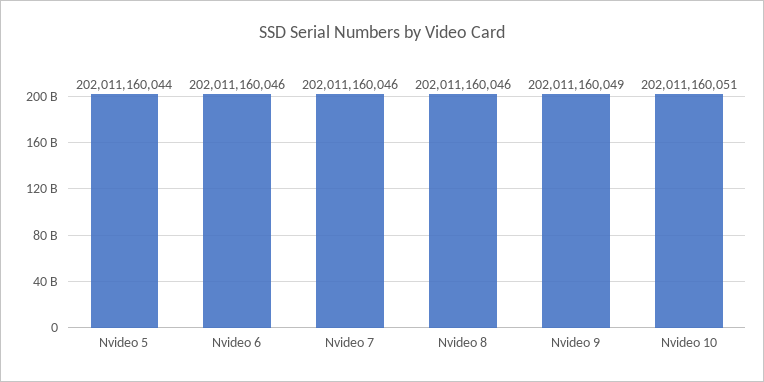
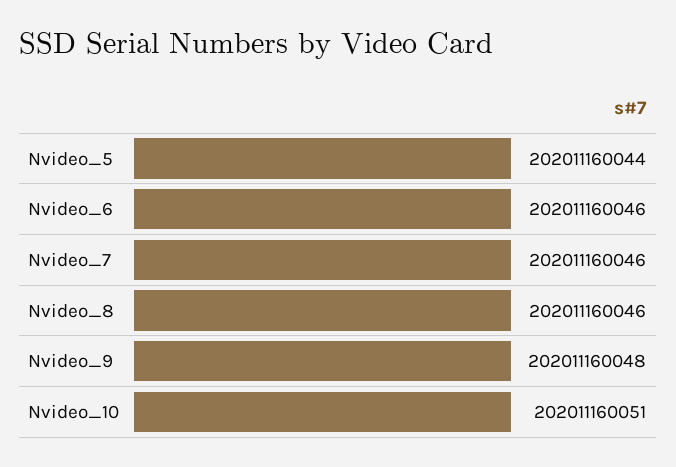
Nvideo 9: 202011160049 -> 202011160048

